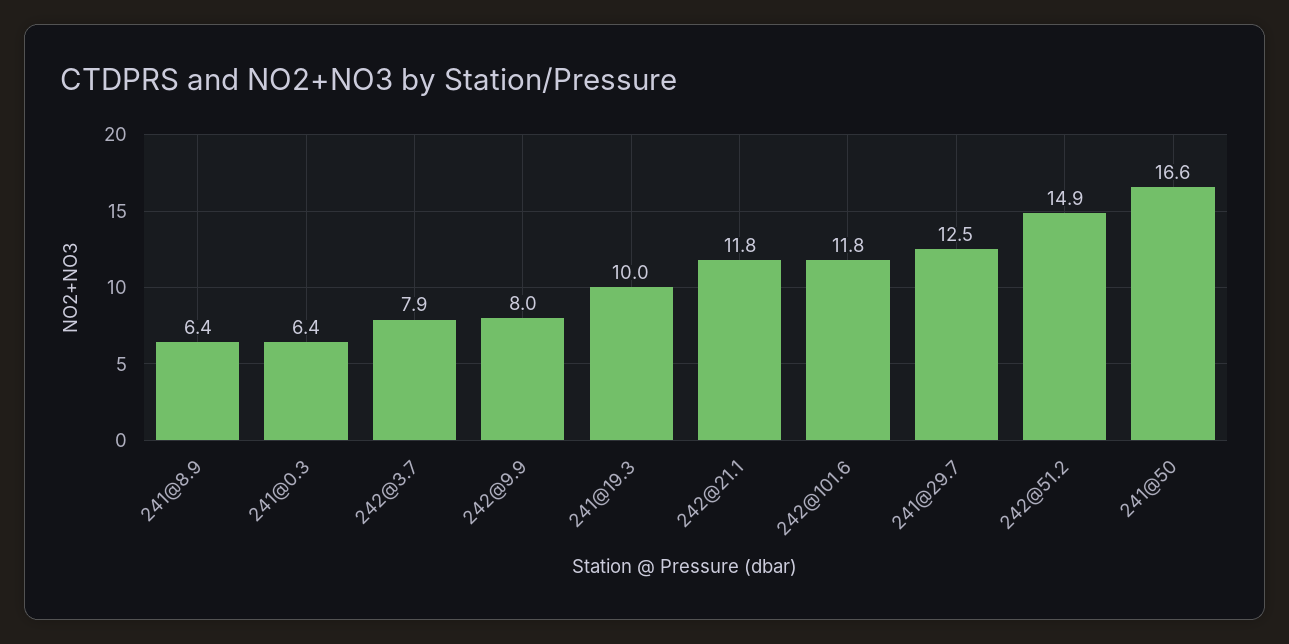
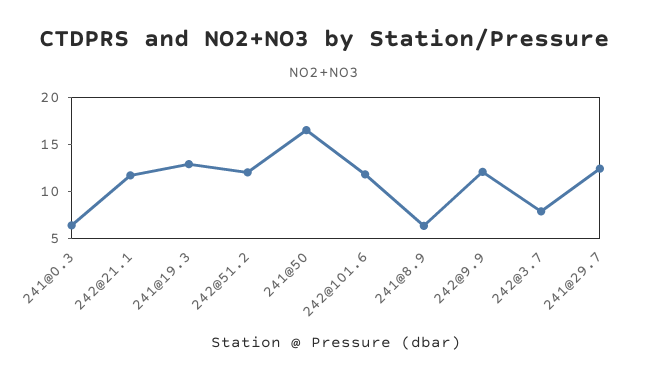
242@9.9: 8 -> 12
241@19.3: 10 -> 13
242@51.2: 14.9 -> 12

